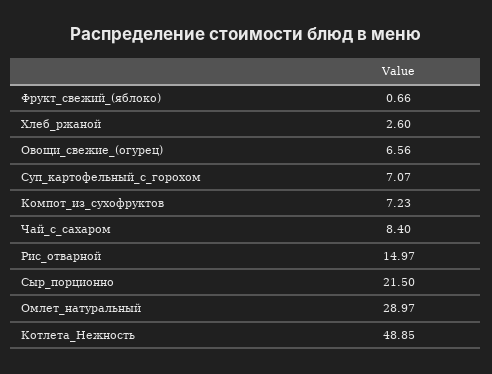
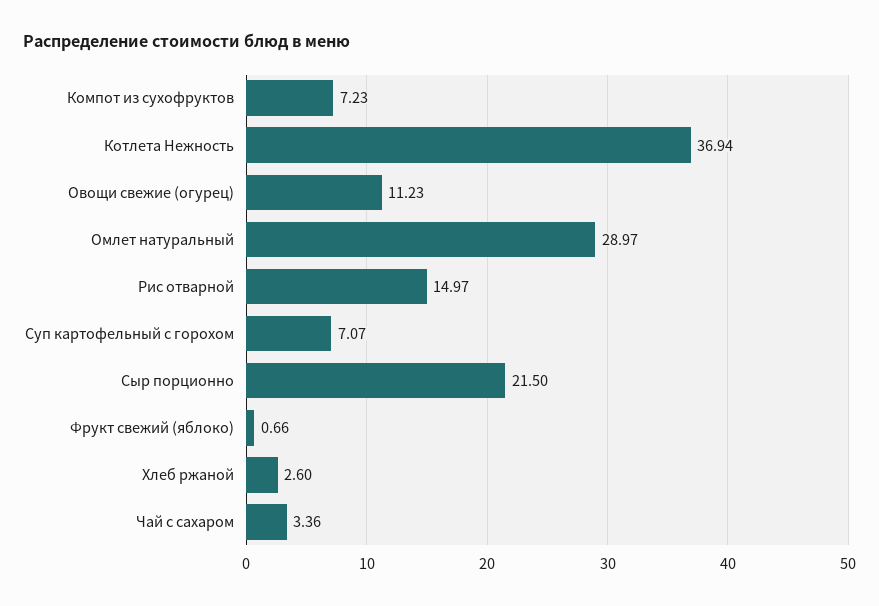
Овощи_свежие_(огурец): 6.56 -> 11.23
Чай_с_сахаром: 8.4 -> 3.36
Котлета_Нежность: 48.85 -> 36.94

